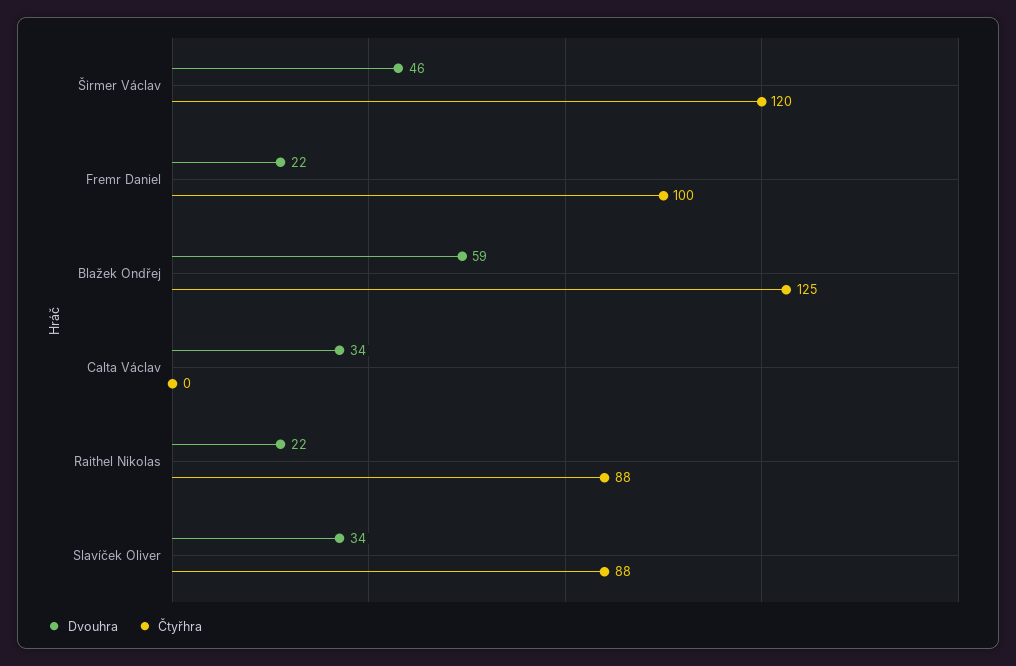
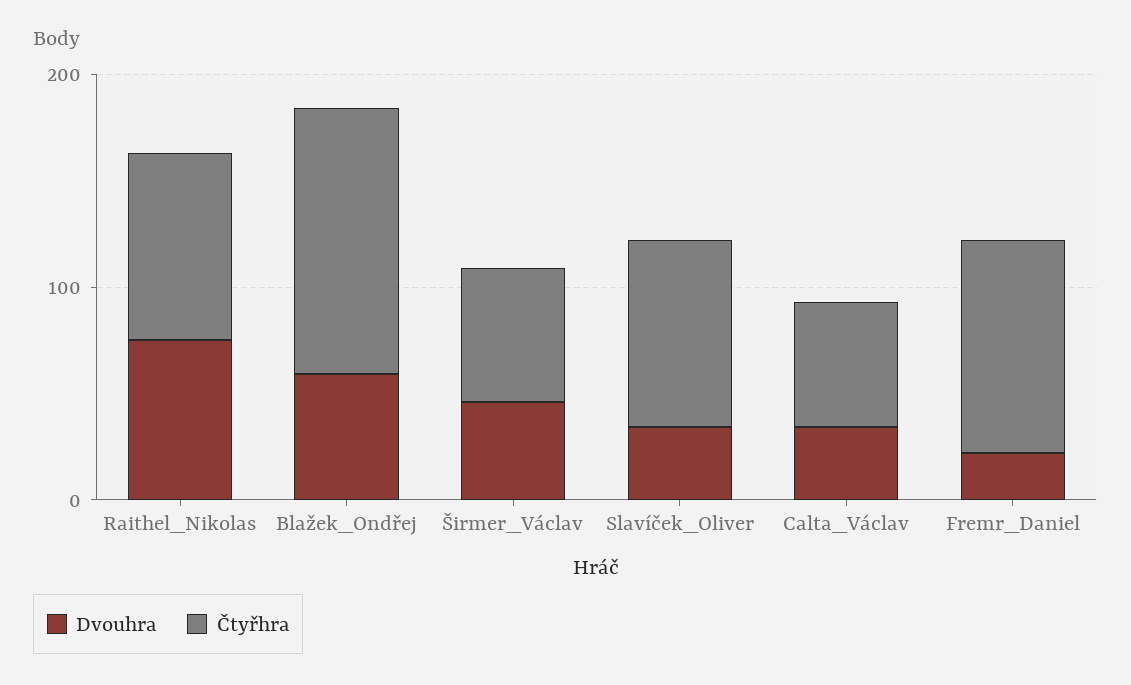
Čtyřhra, Širmer Václav: 120 -> 60
Čtyřhra, Calta Václav: 0 -> 60
Dvouhra, Raithel Nikolas: 22 -> 80

